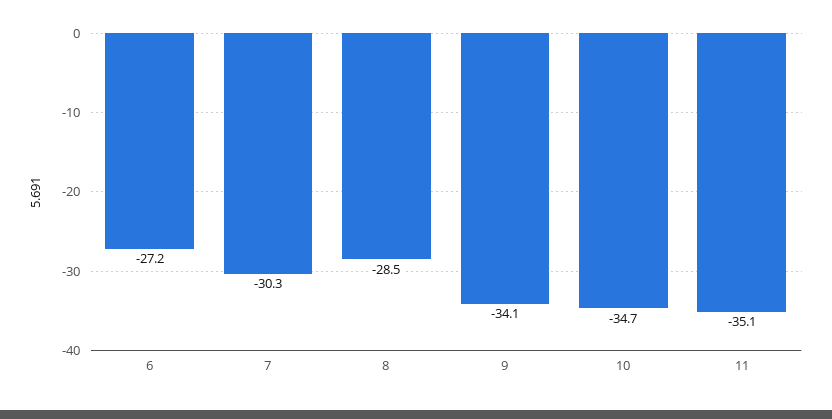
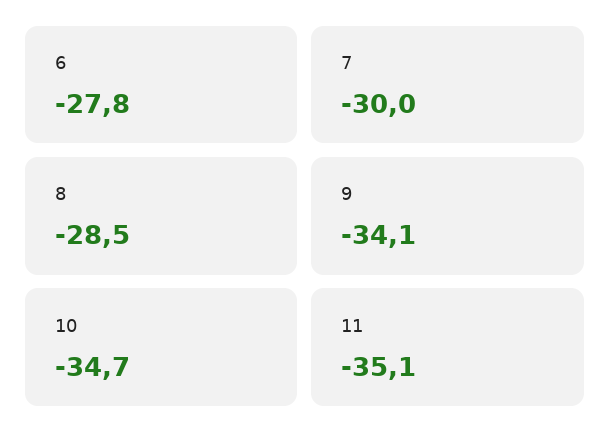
6: -27.2 -> -27.8
7: -30.3 -> -30

